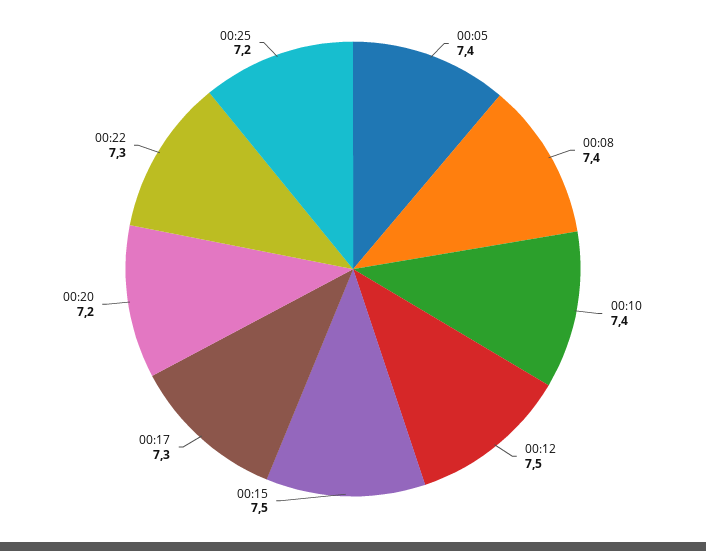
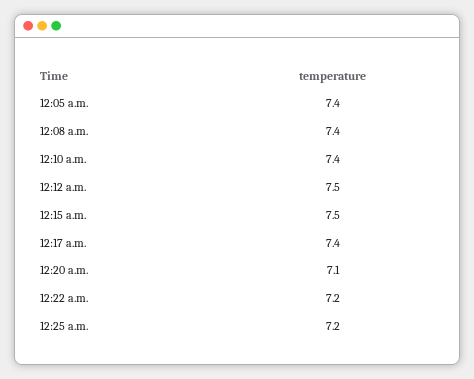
00:17: 7.3 -> 7.4
00:20: 7.2 -> 7.1
00:22: 7.3 -> 7.2

